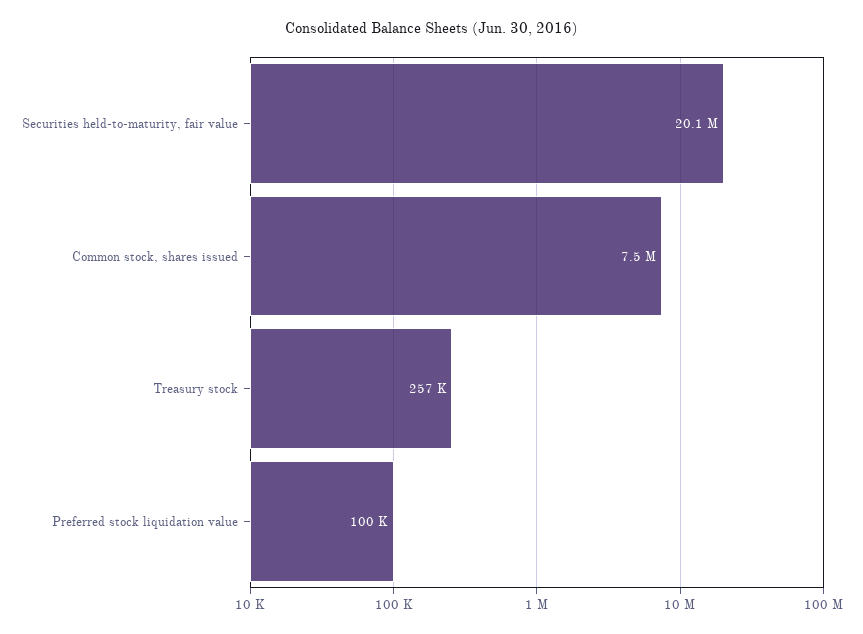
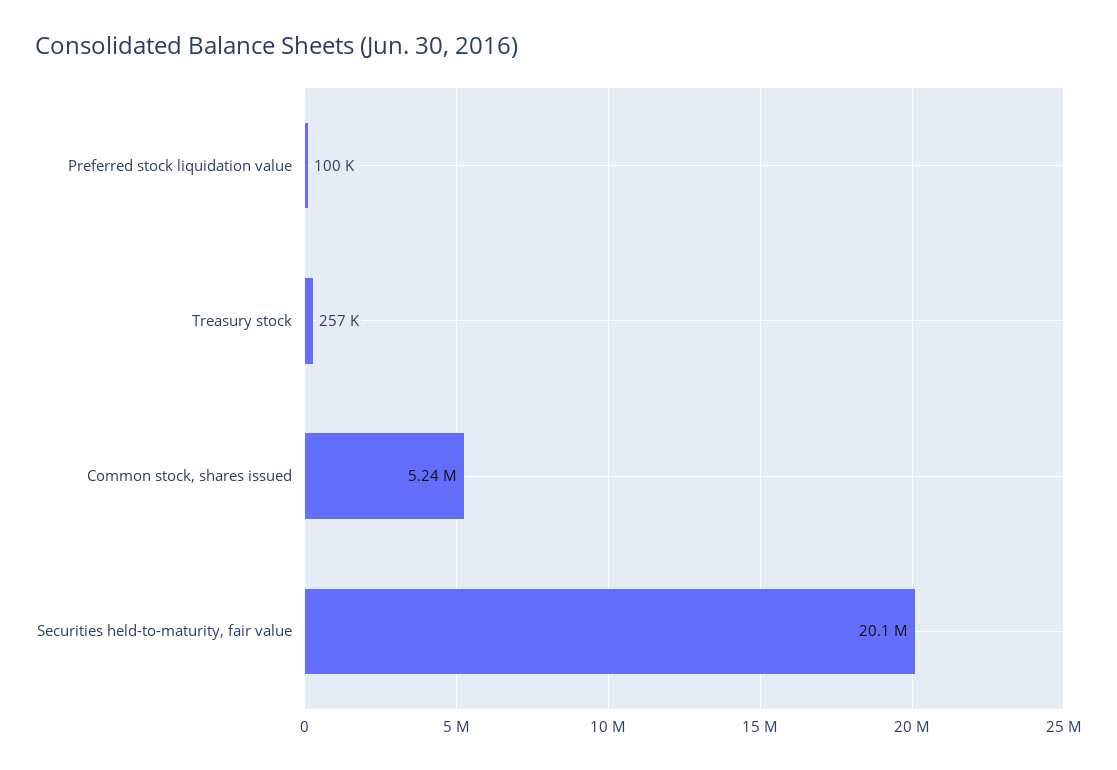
Common stock, shares issued: 7500000 -> 5240000

